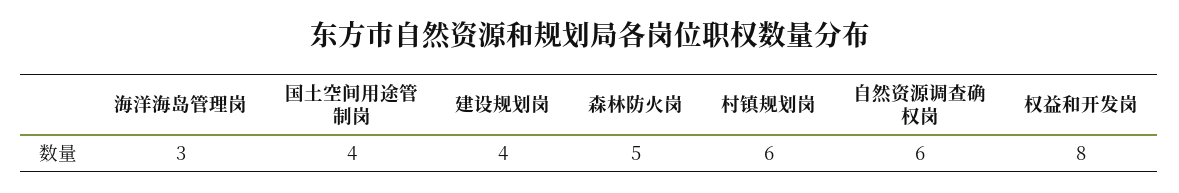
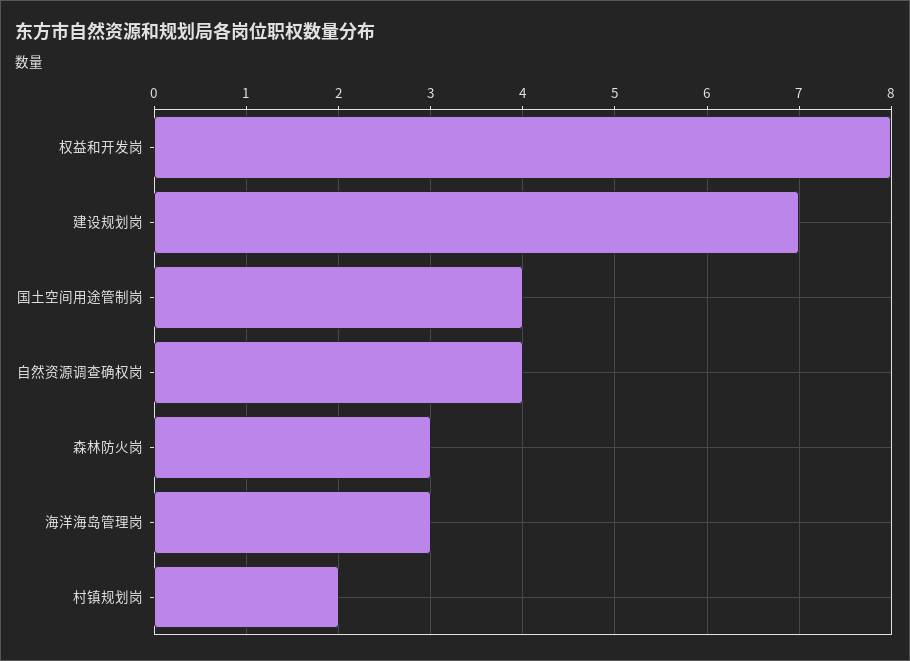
建设规划岗: 4 -> 7
森林防火岗: 5 -> 3
村镇规划岗: 6 -> 2
自然资源调查确权岗: 6 -> 4

